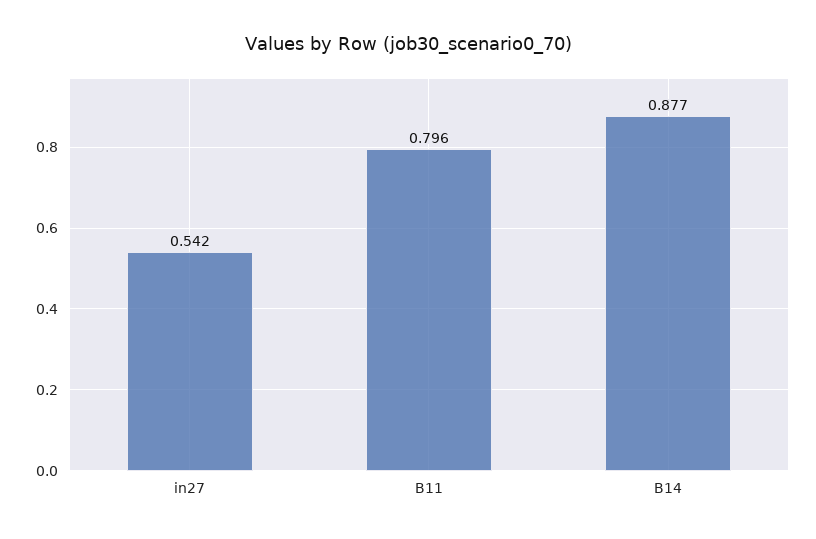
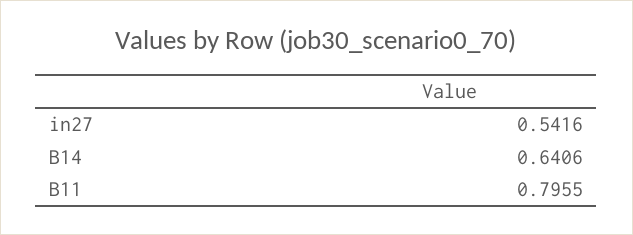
B14: 0.877 -> 0.6406

